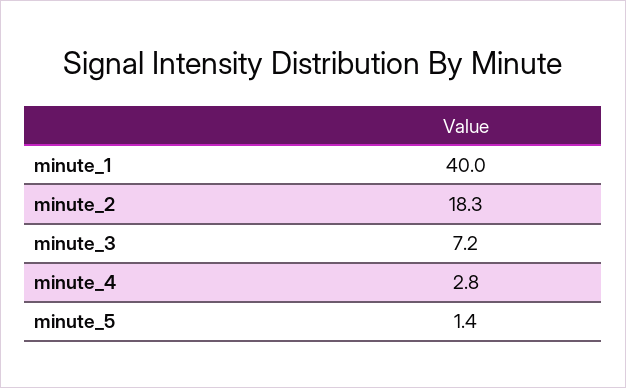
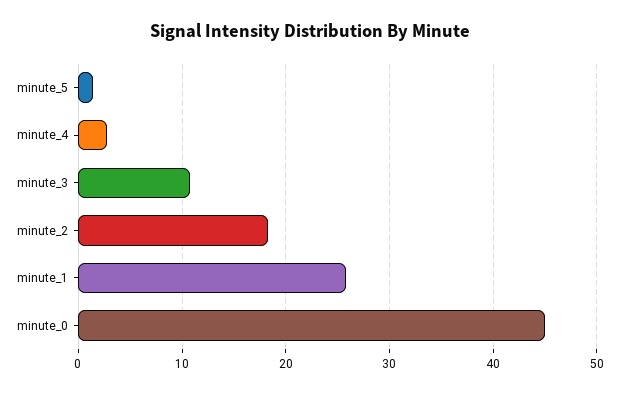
minute_1: 40 -> 26
minute_3: 7.2 -> 11
minute_0: none -> 45

